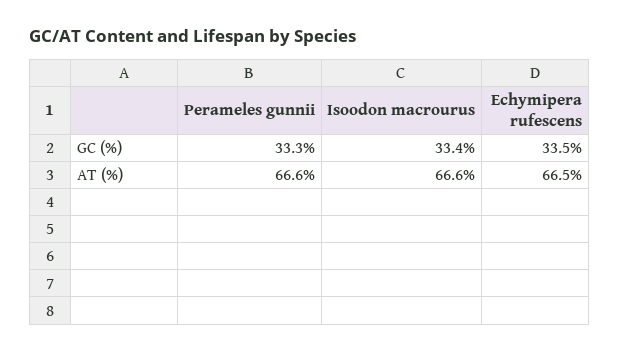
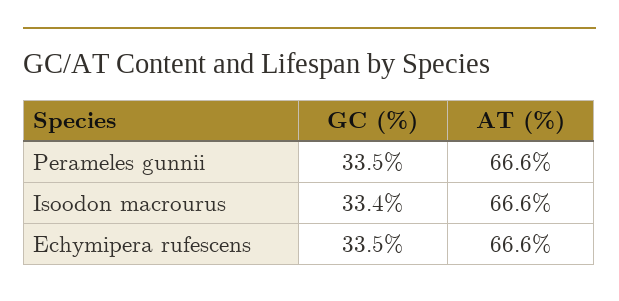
Perameles gunnii, GC (%): 33.3 -> 33.5
Echymipera rufescens, AT (%): 66.5 -> 66.6

